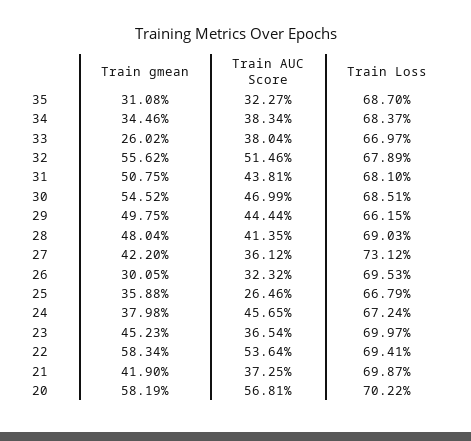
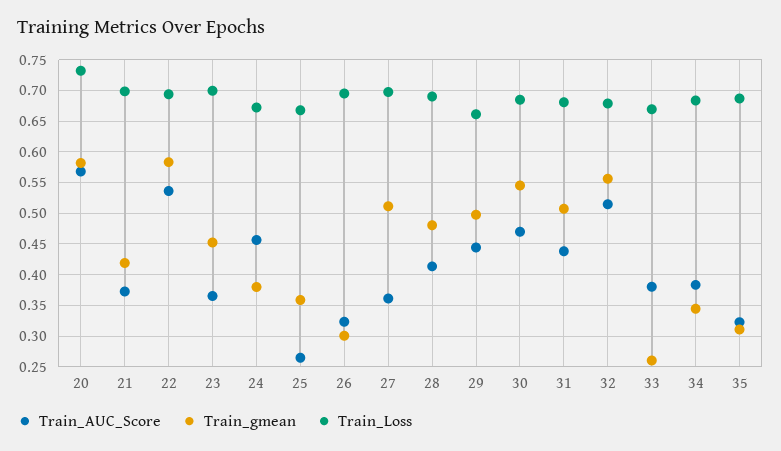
Train gmean, 27: 0.422 -> 0.51
Train Loss, 27: 0.7312 -> 0.7
Train Loss, 20: 0.7022 -> 0.73

